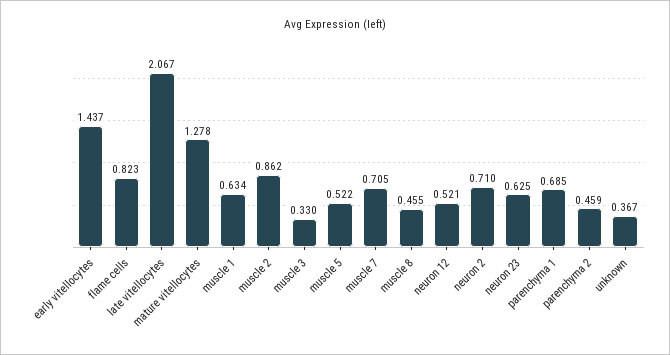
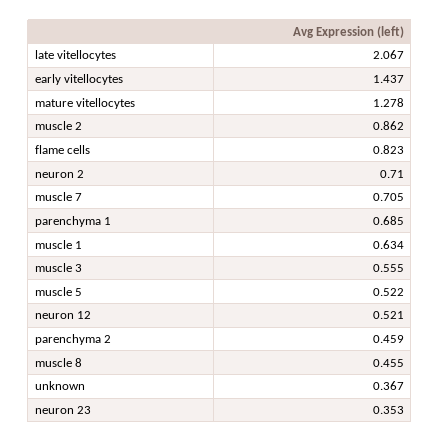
muscle 3: 0.33 -> 0.555
neuron 23: 0.625 -> 0.353

